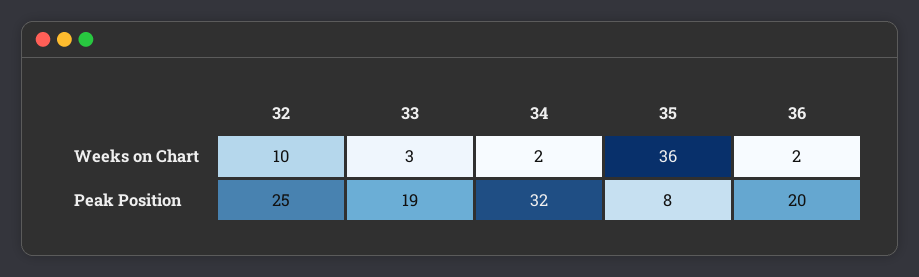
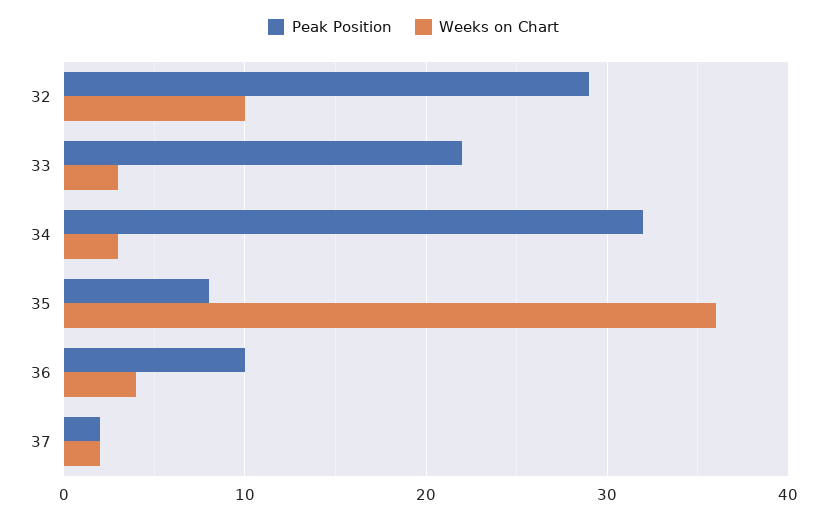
Weeks on Chart, 34: 2 -> 3
Weeks on Chart, 36: 2 -> 4
Peak Position, 32: 25 -> 29
Peak Position, 33: 19 -> 22
Peak Position, 36: 20 -> 10
Peak Position, 37: none -> 2
Weeks on Chart, 37: none -> 2

